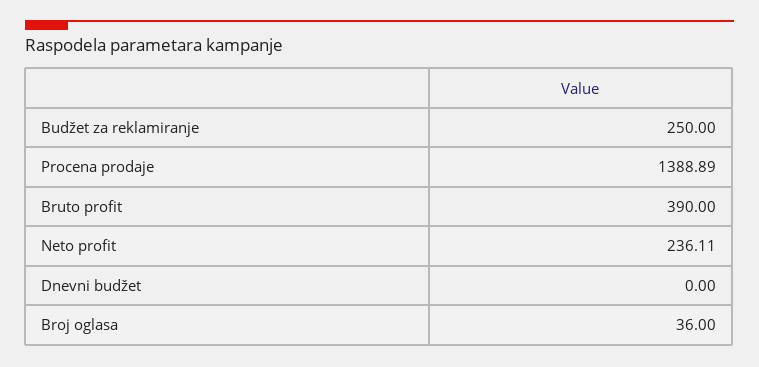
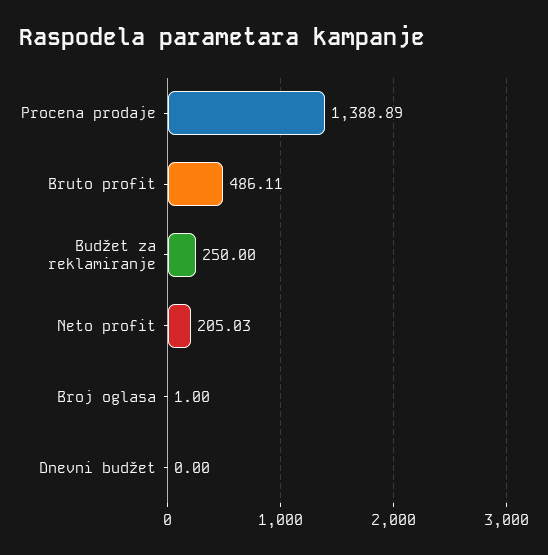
Bruto profit: 390 -> 486.11
Neto profit: 236.11 -> 205.03
Broj oglasa: 36 -> 1

